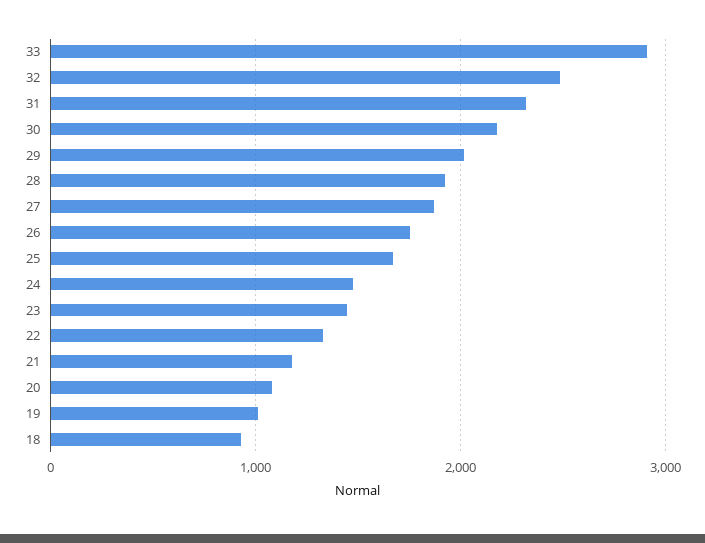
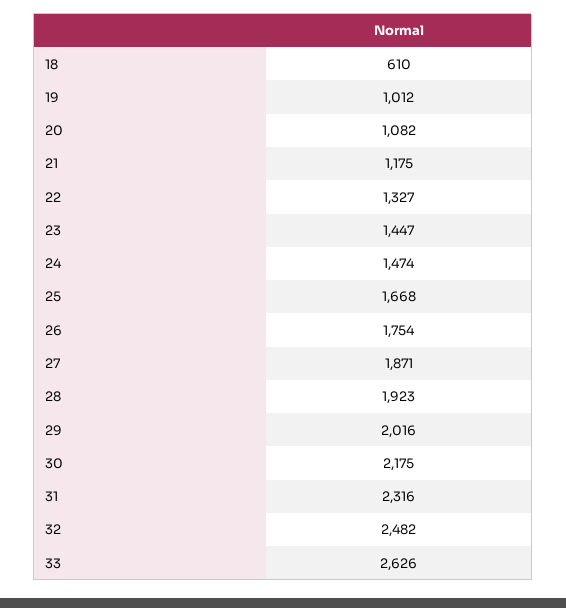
33: 2900 -> 2626
18: 900 -> 610

